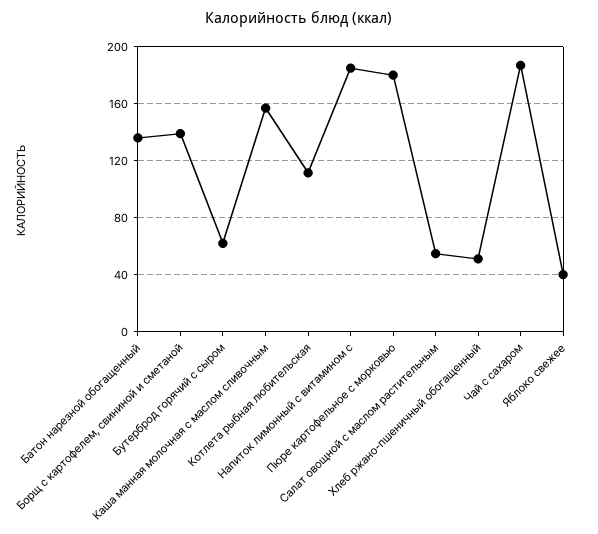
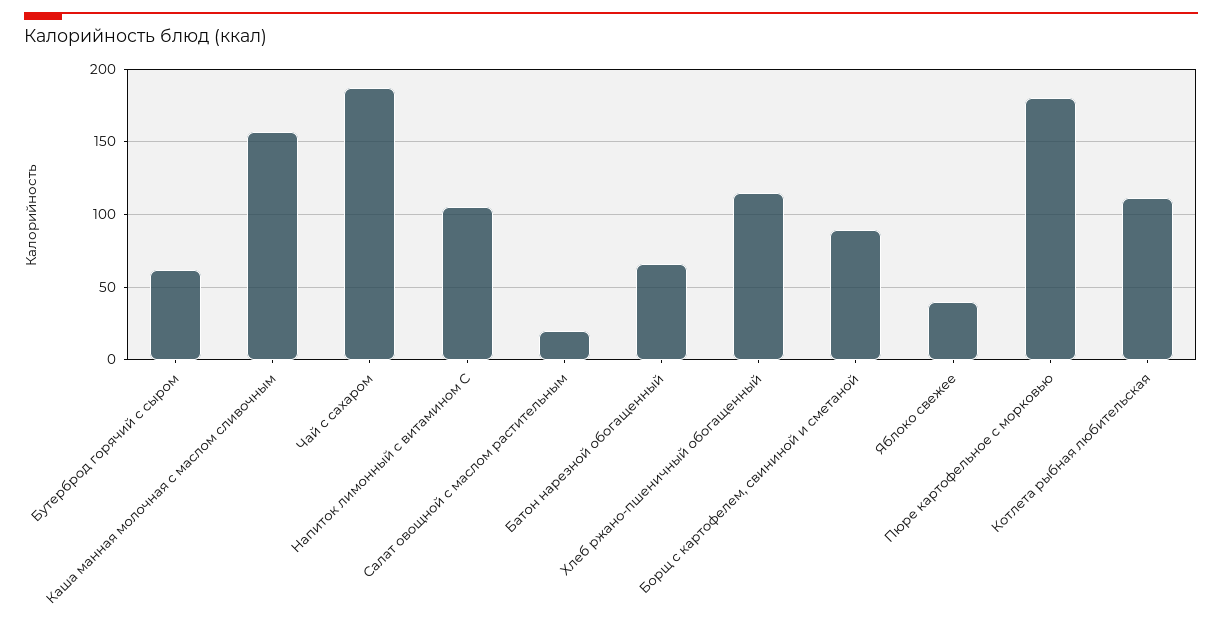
Батон нарезной обогащенный: 135 -> 65
Борщ с картофелем, свининой и сметаной: 140 -> 90
Напиток лимонный с витамином c: 185 -> 105
Салат овощной с маслом растительным: 55 -> 20
Хлеб ржано-пшеничный обогащенный: 50 -> 115

